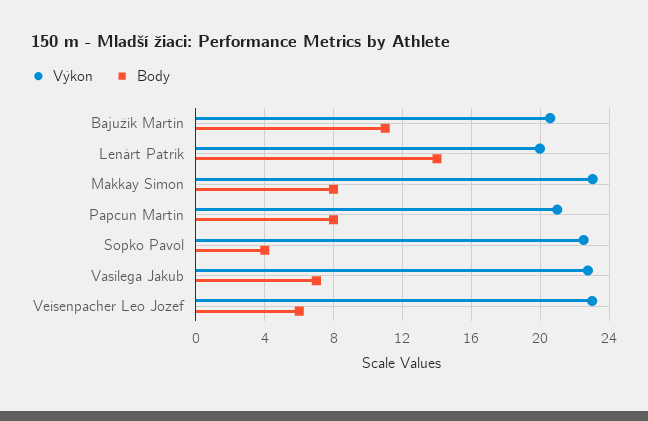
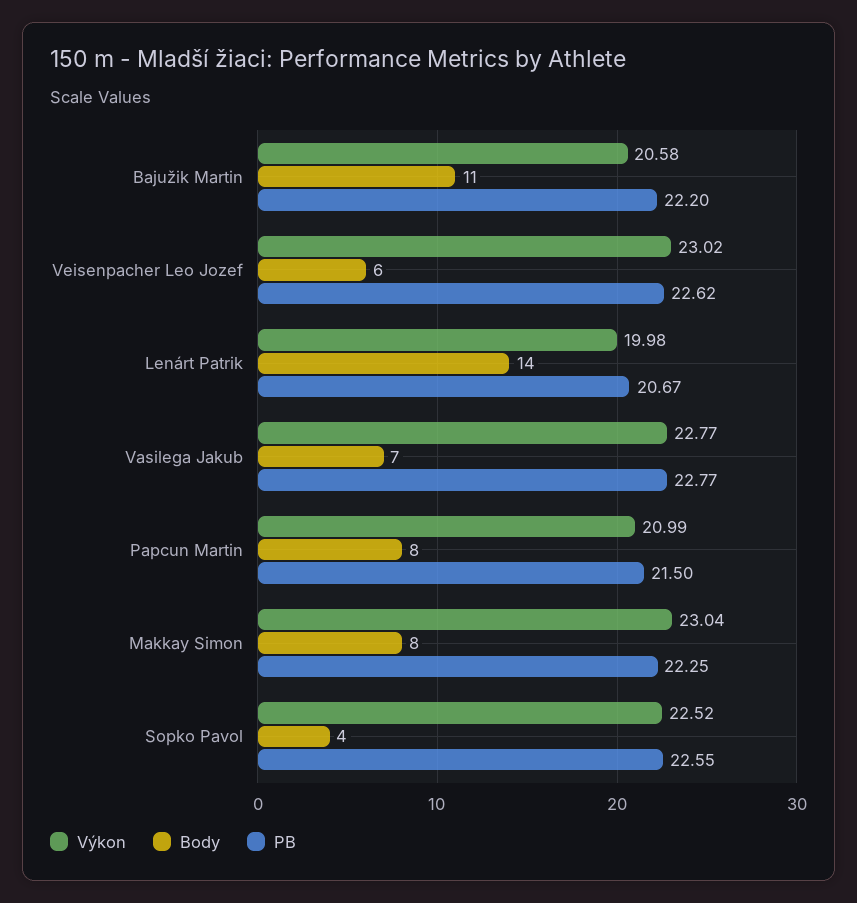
PB, Bajužik Martin: none -> 22.2
PB, Veisenpacher Leo Jozef: none -> 22.62
PB, Lenárt Patrik: none -> 20.67
PB, Vasilega Jakub: none -> 22.77
PB, Papcun Martin: none -> 21.5
PB, Makkay Simon: none -> 22.25
PB, Sopko Pavol: none -> 22.55

